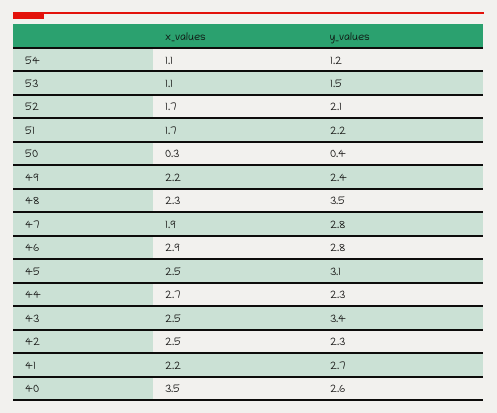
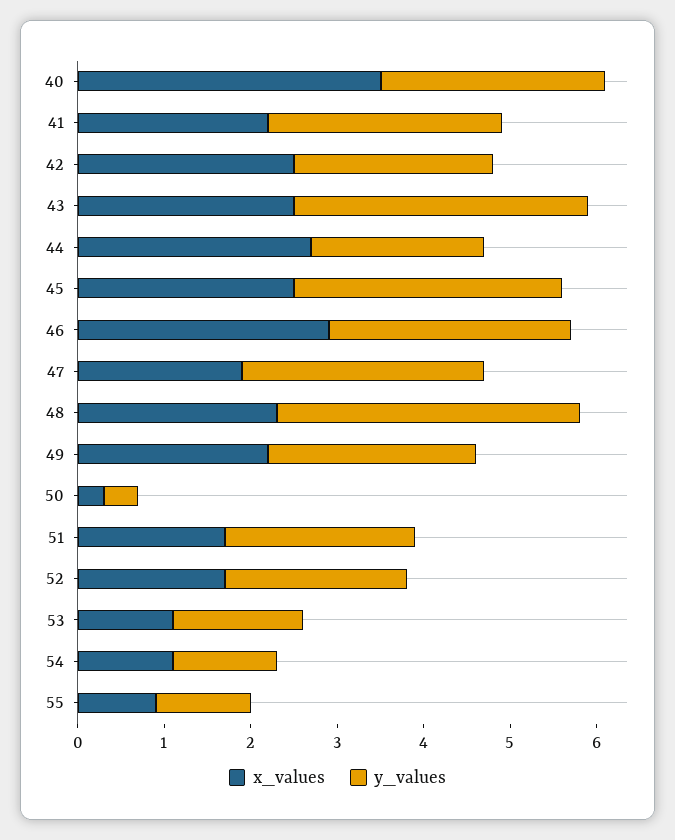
y_values, 44: 2.3 -> 2
x_values, 55: none -> 0.9
y_values, 55: none -> 1.1

